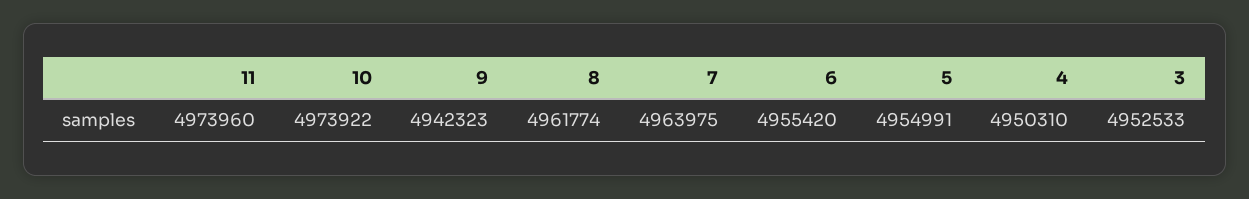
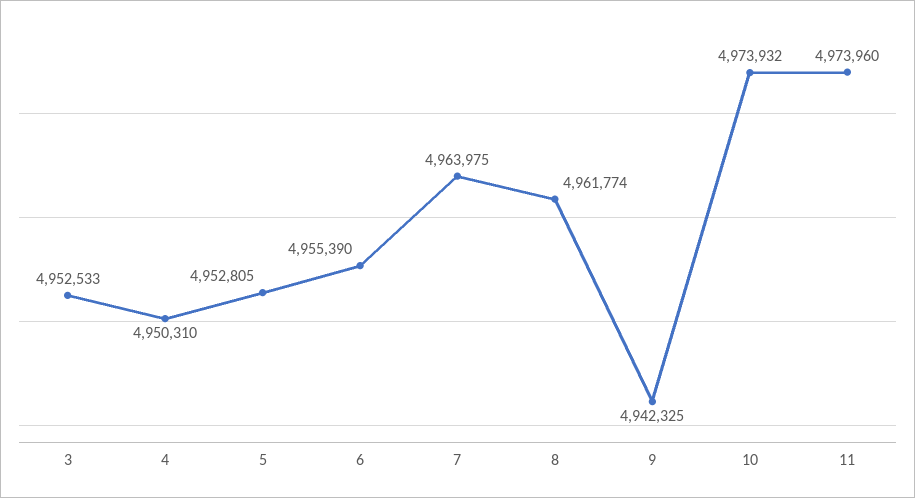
10: 4973922 -> 4973932
9: 4942323 -> 4942325
6: 4955420 -> 4955390
5: 4954991 -> 4952805

